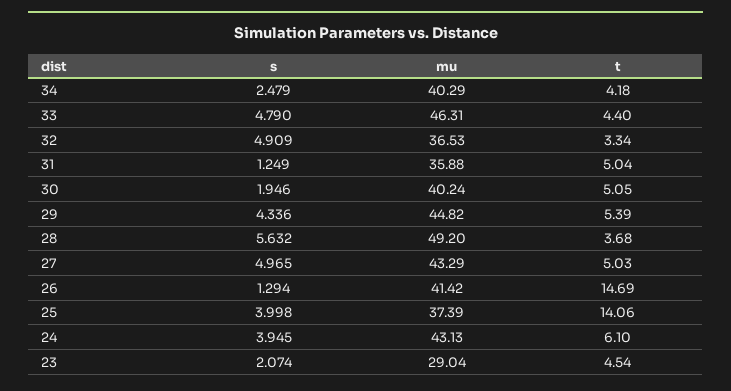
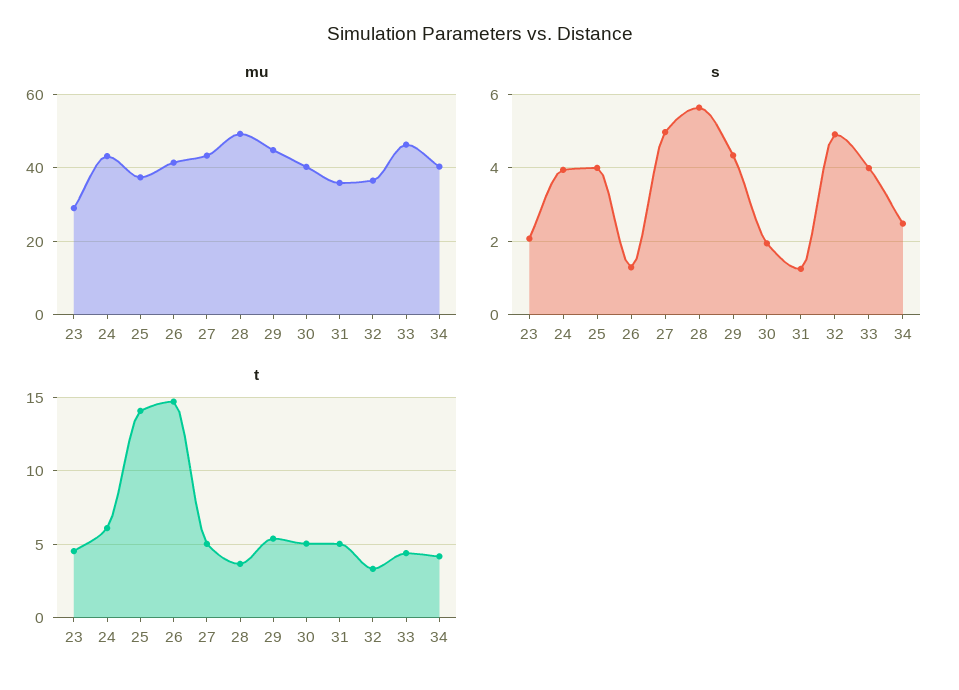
s, 33: 4.79 -> 4

